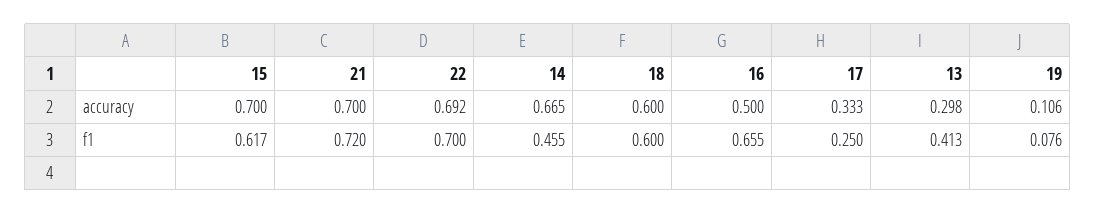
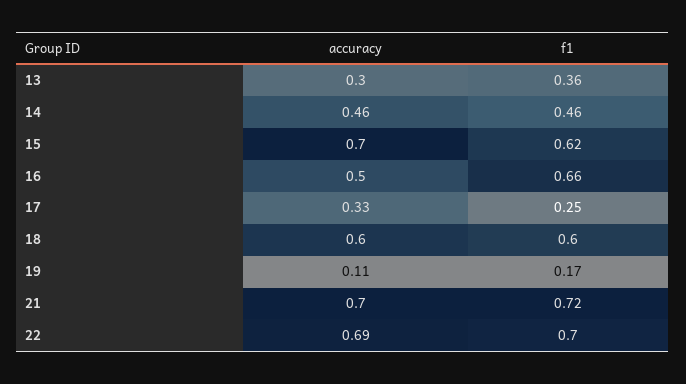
14, accuracy: 0.665 -> 0.46
13, f1: 0.413 -> 0.36
19, f1: 0.076 -> 0.17

